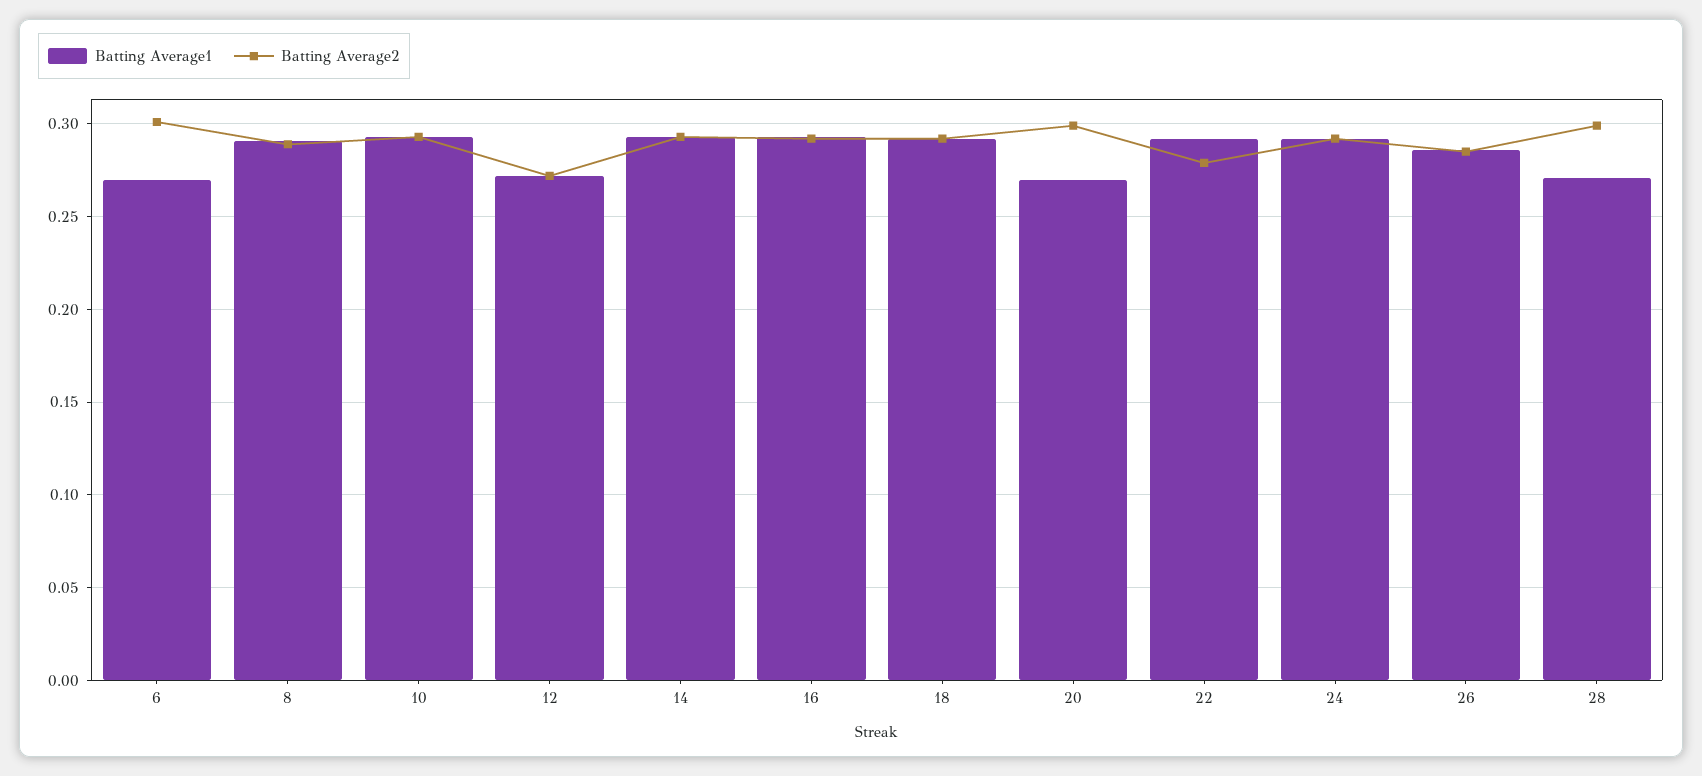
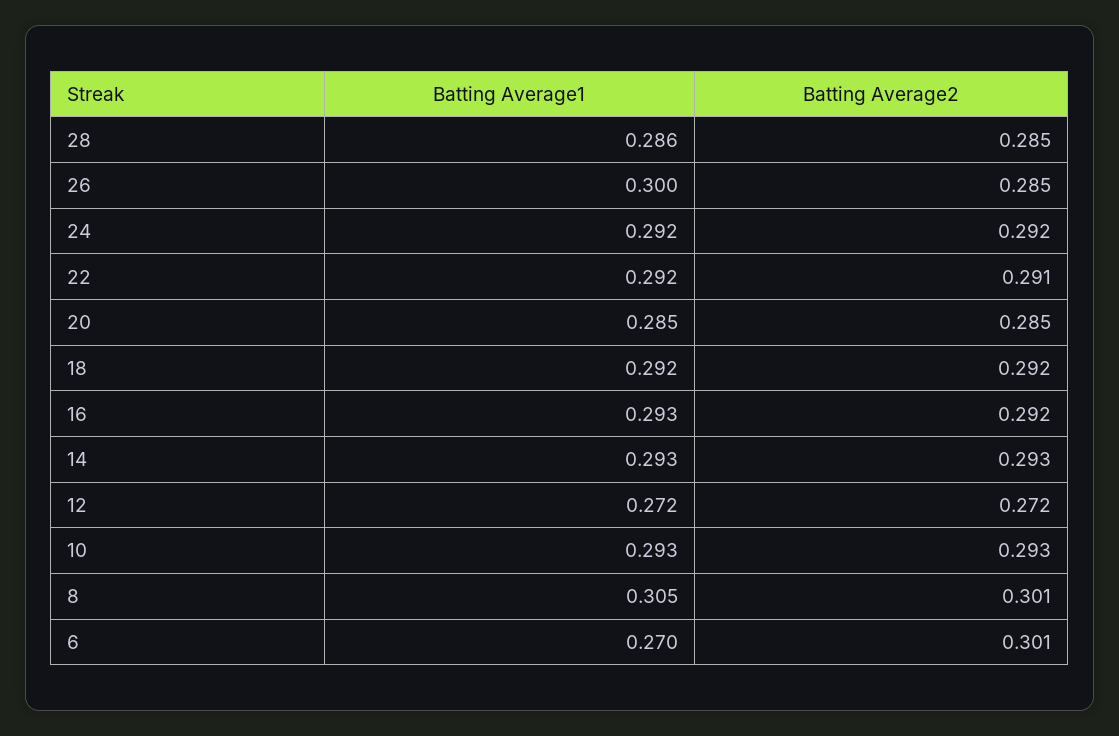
Batting Average1, 8: 0.29 -> 0.305
Batting Average2, 8: 0.29 -> 0.301
Batting Average1, 20: 0.27 -> 0.285
Batting Average2, 20: 0.3 -> 0.285
Batting Average2, 22: 0.28 -> 0.291
Batting Average1, 26: 0.285 -> 0.3
Batting Average1, 28: 0.27 -> 0.286
Batting Average2, 28: 0.3 -> 0.285

